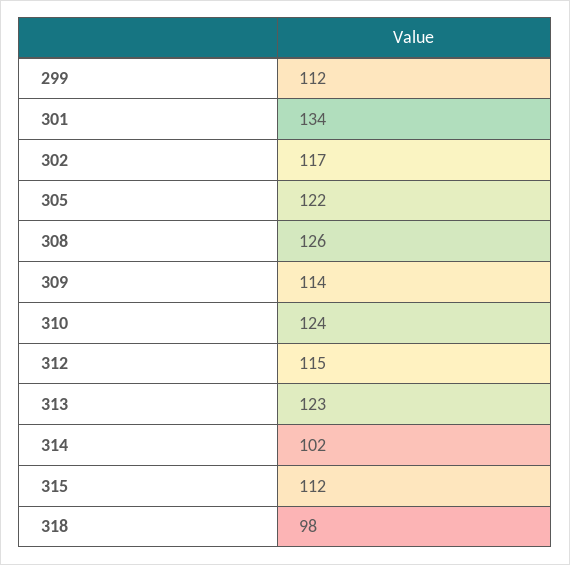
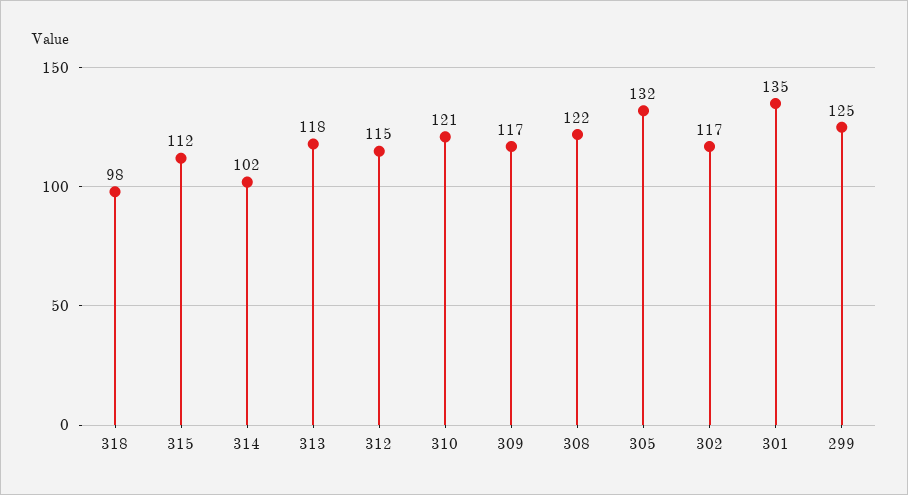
299: 112 -> 125
301: 134 -> 135
305: 122 -> 132
308: 126 -> 122
309: 114 -> 117
310: 124 -> 121
313: 123 -> 118

